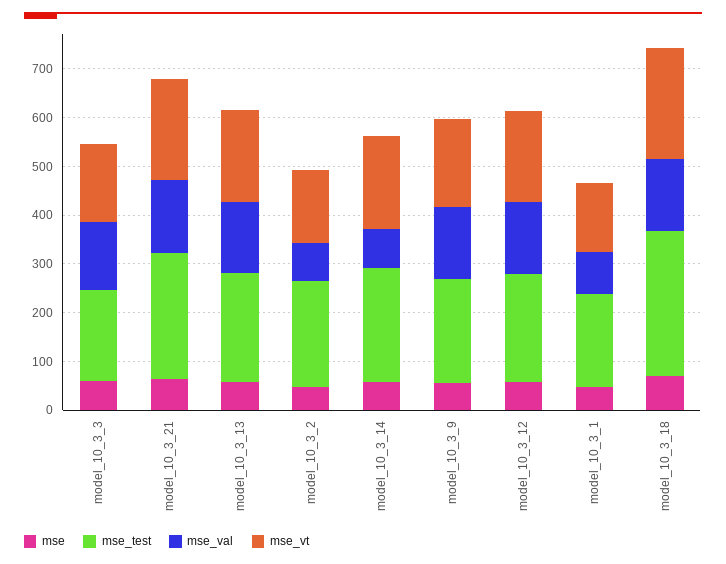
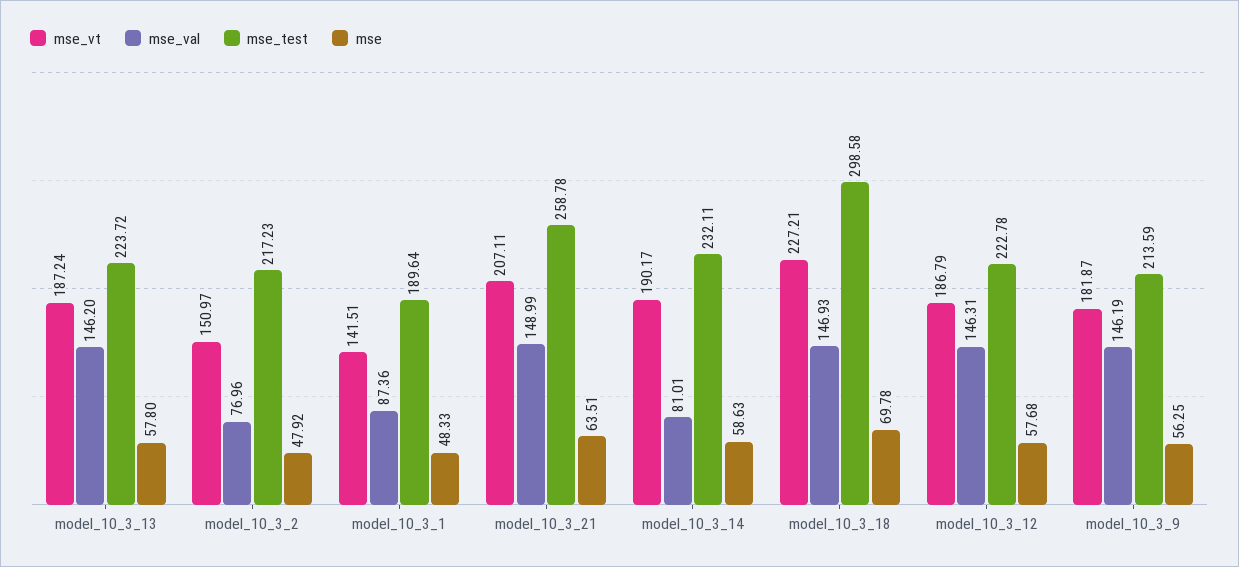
mse, model_10_3_3: 60 -> none
mse_test, model_10_3_3: 180 -> none
mse_val, model_10_3_3: 140 -> none
mse_vt, model_10_3_3: 160 -> none

